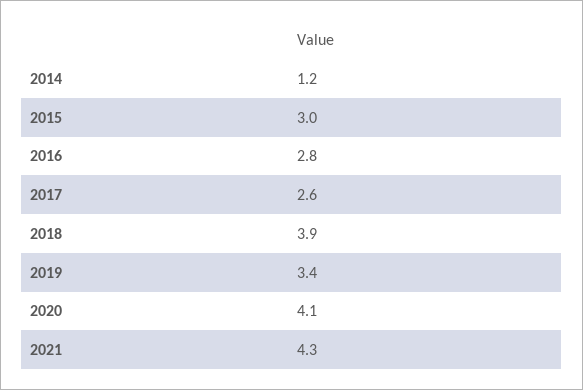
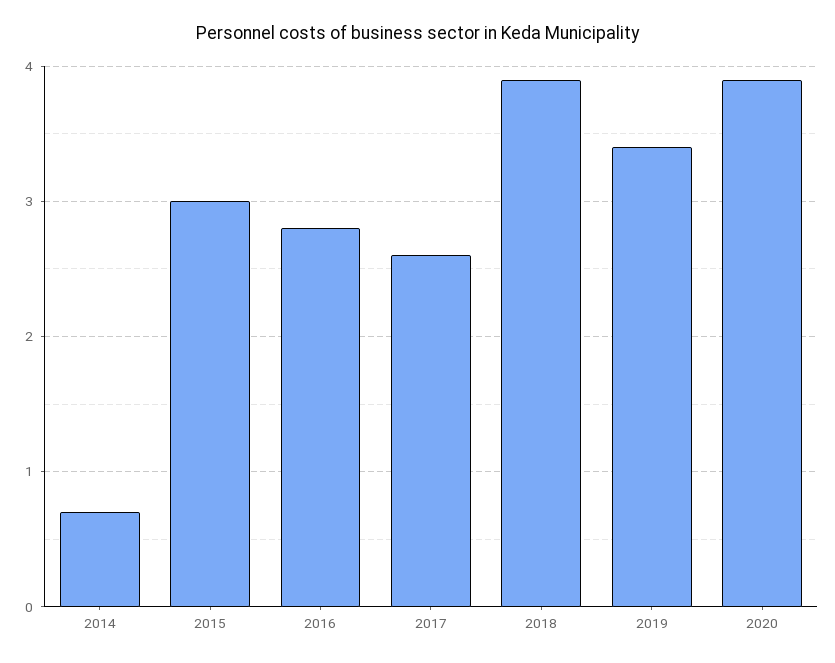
2014: 1.2 -> 0.7
2020: 4.1 -> 3.9
2021: 4.3 -> none

